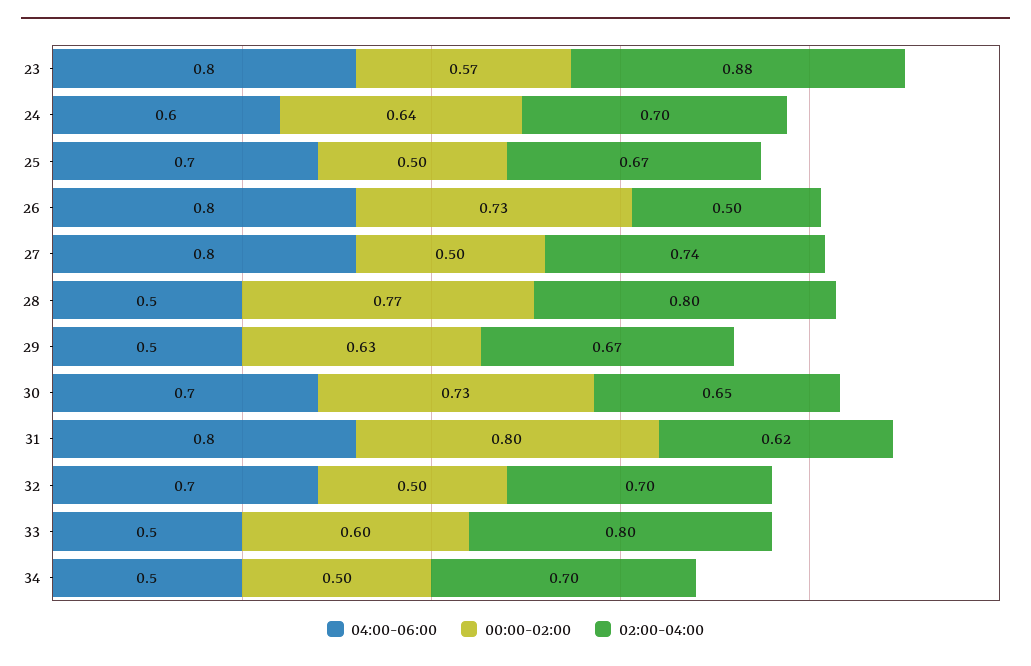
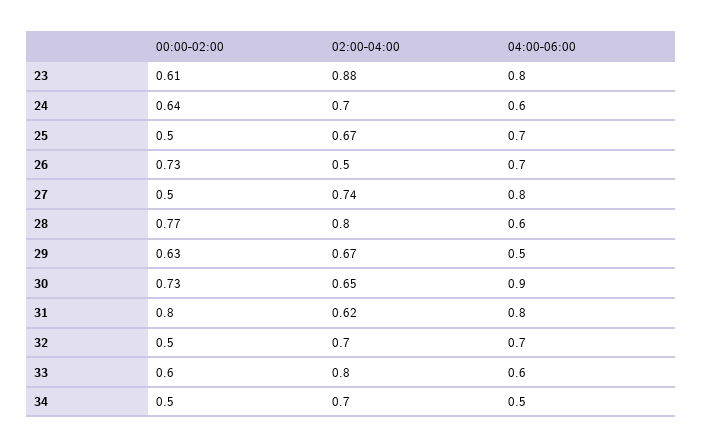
00:00-02:00, 23: 0.57 -> 0.61
04:00-06:00, 26: 0.8 -> 0.7
04:00-06:00, 28: 0.5 -> 0.6
04:00-06:00, 30: 0.7 -> 0.9
04:00-06:00, 33: 0.5 -> 0.6

